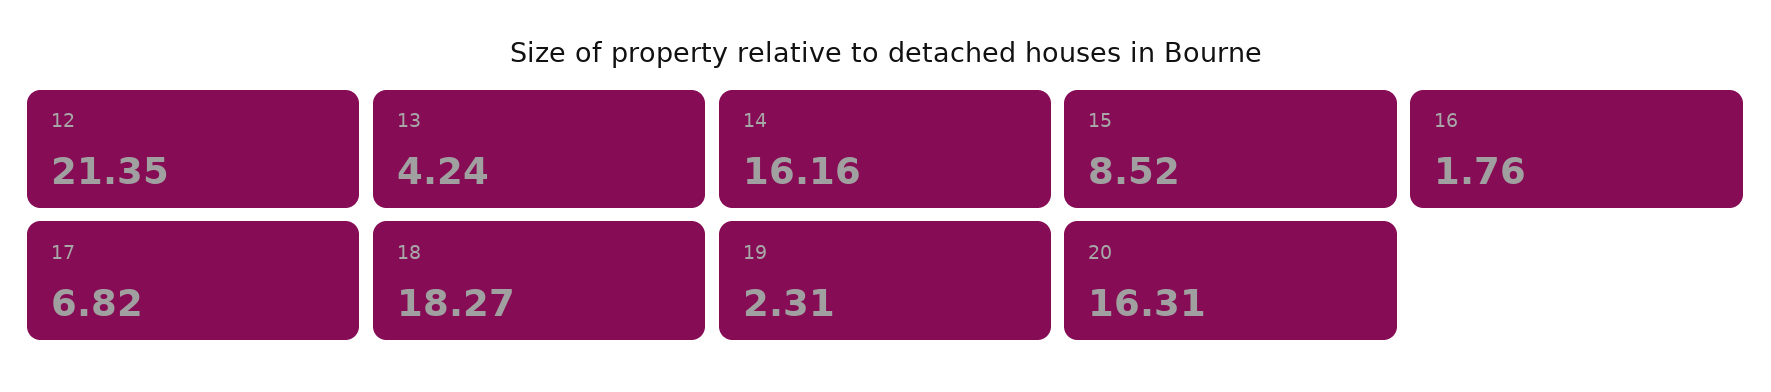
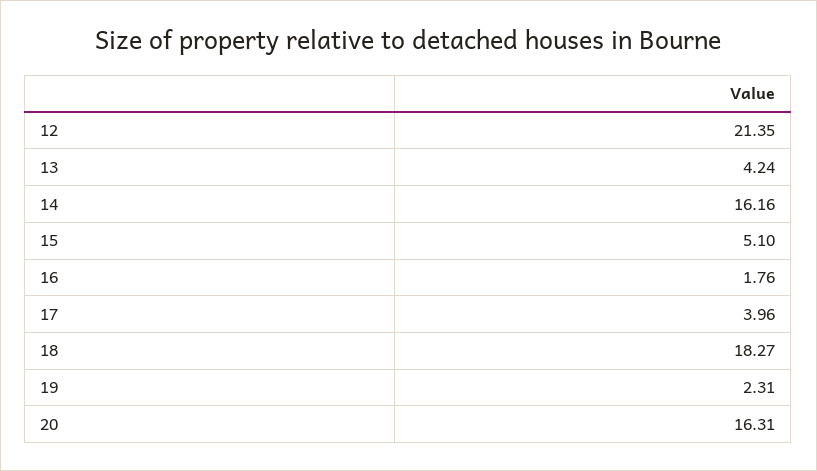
15: 8.52 -> 5.1
17: 6.82 -> 3.96

